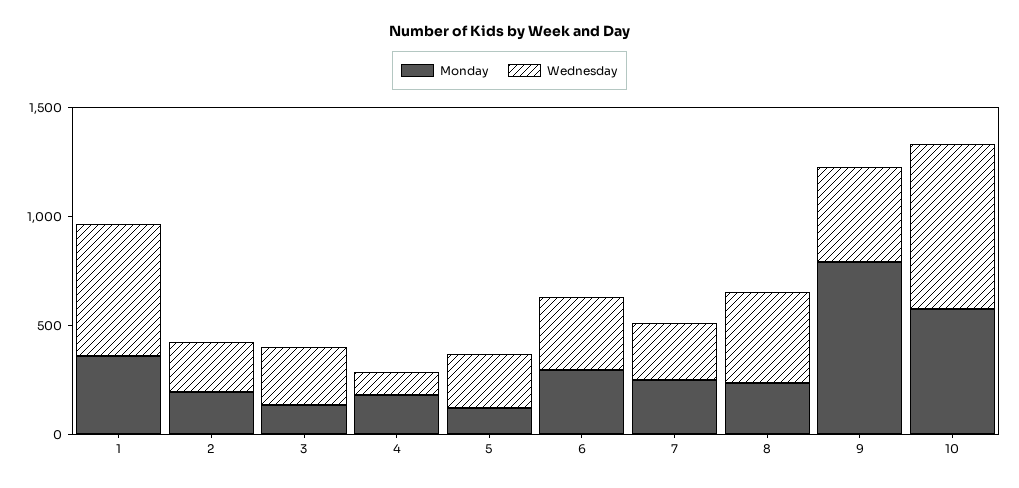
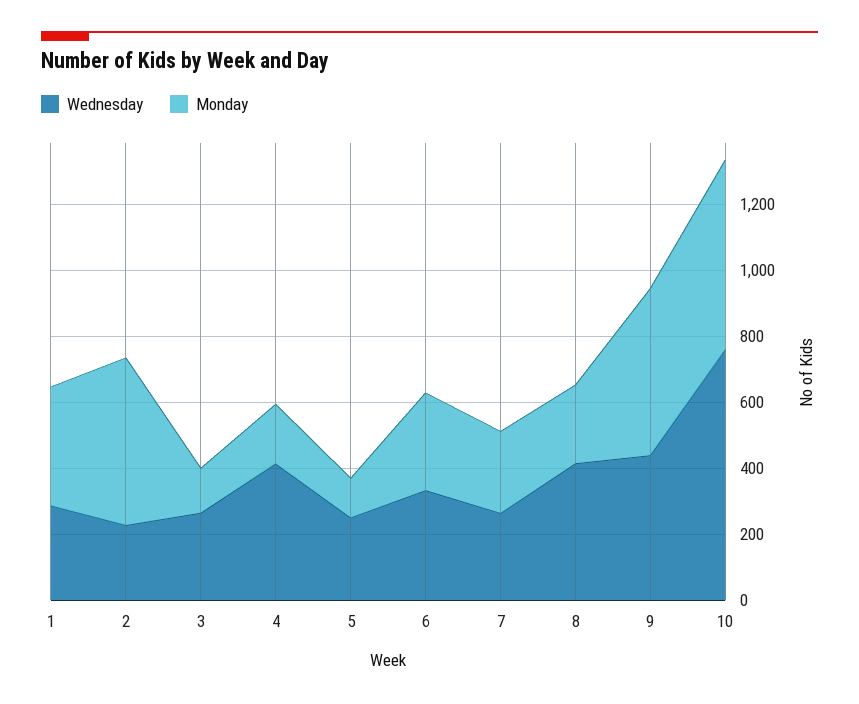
Wednesday, 1: 600 -> 300
Monday, 2: 200 -> 500
Wednesday, 4: 100 -> 400
Monday, 9: 800 -> 500

